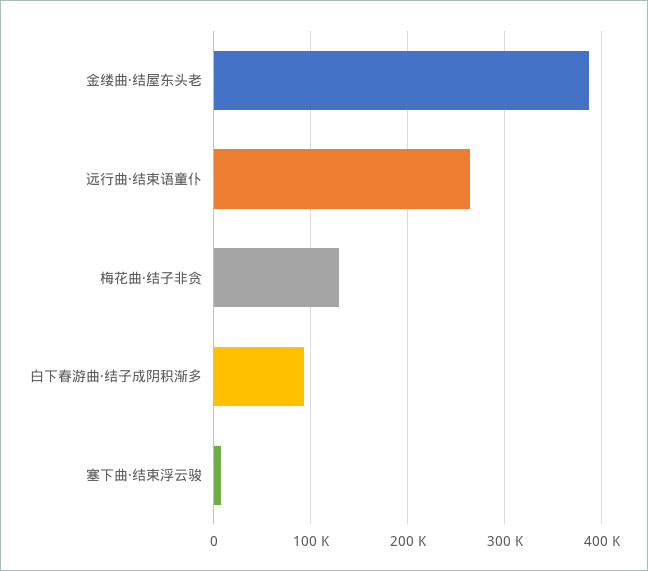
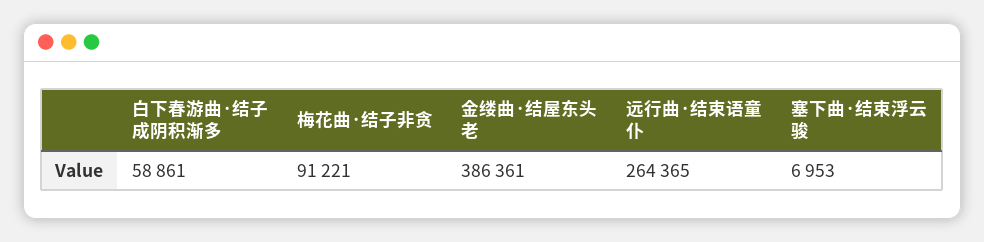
梅花曲·结子非贪: 130000 -> 91221
白下春游曲·结子成阴积渐多: 90000 -> 58861

